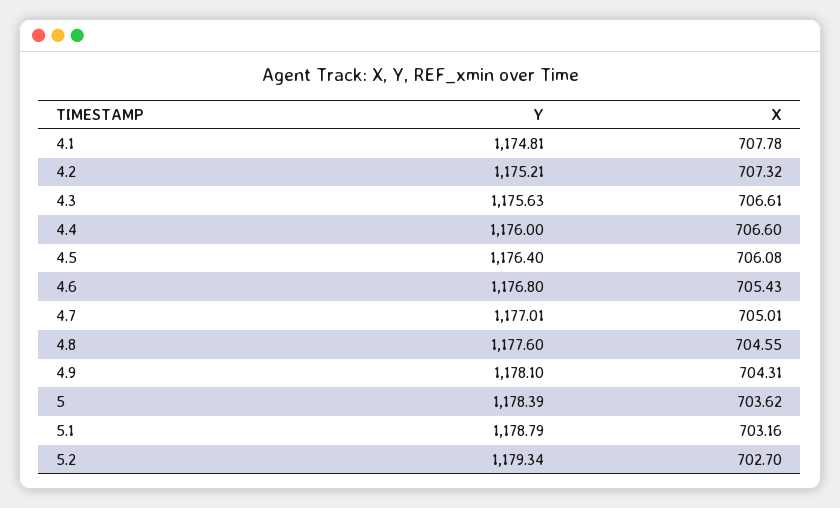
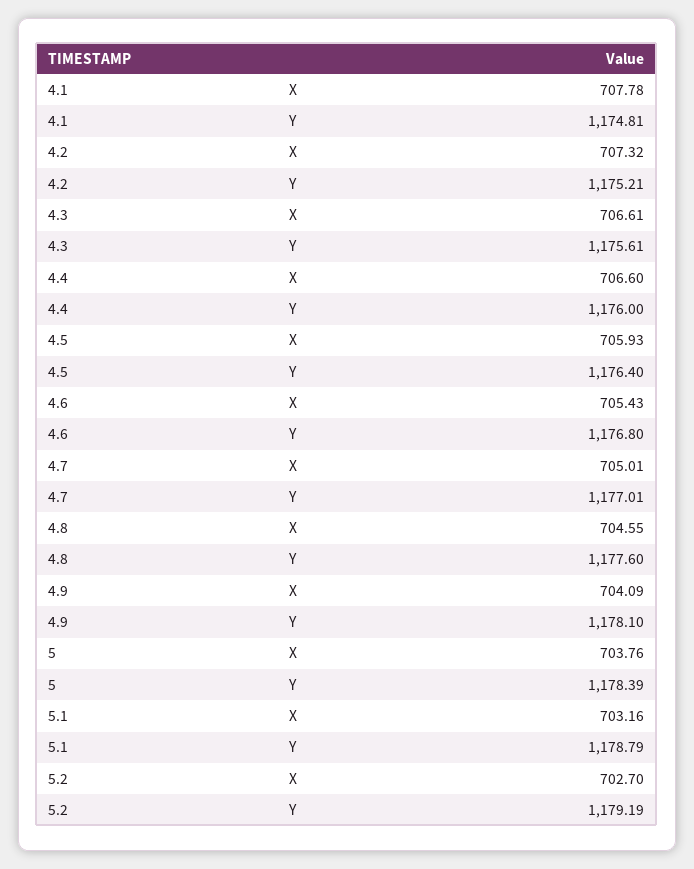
Y, 4.3: 1175.63 -> 1175.61
X, 4.5: 706.08 -> 705.93
X, 4.9: 704.31 -> 704.09
X, 5: 703.62 -> 703.76
Y, 5.2: 1179.34 -> 1179.19

